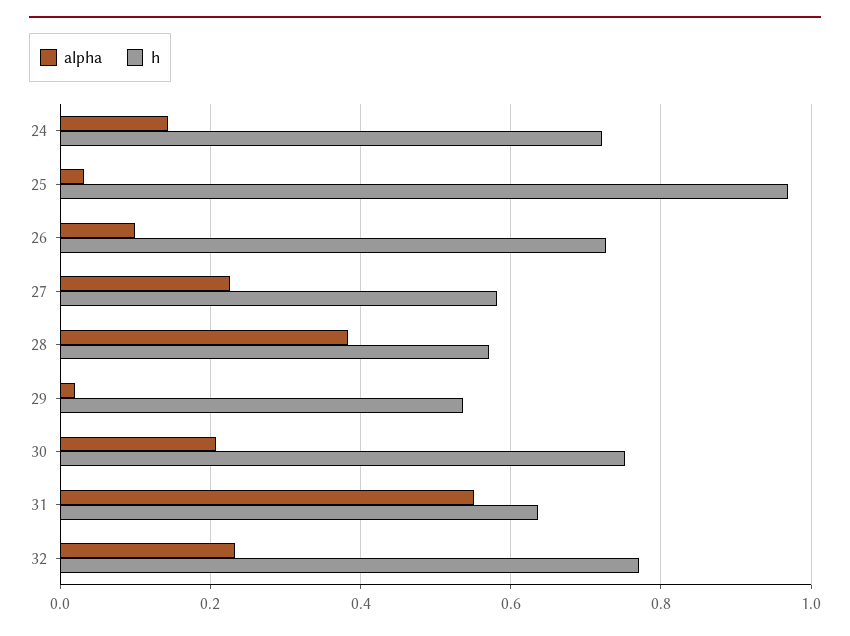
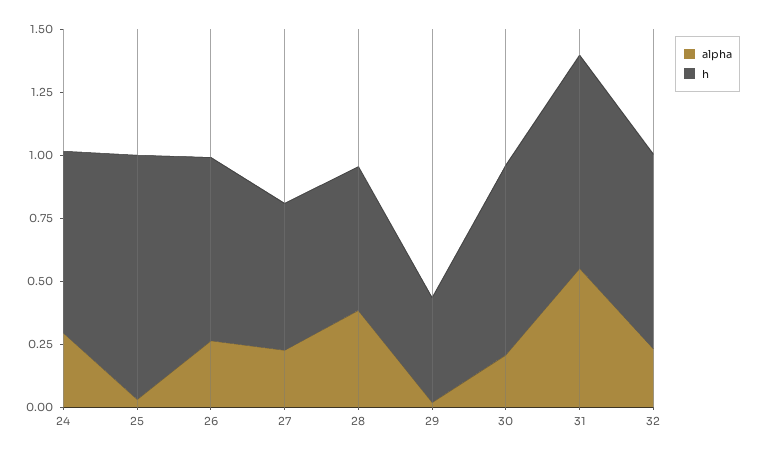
alpha, 24: 0.14 -> 0.3
alpha, 26: 0.1 -> 0.25
h, 29: 0.54 -> 0.4
h, 31: 0.64 -> 0.85

